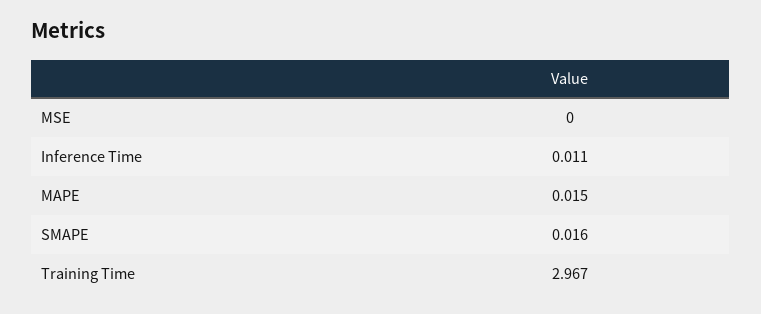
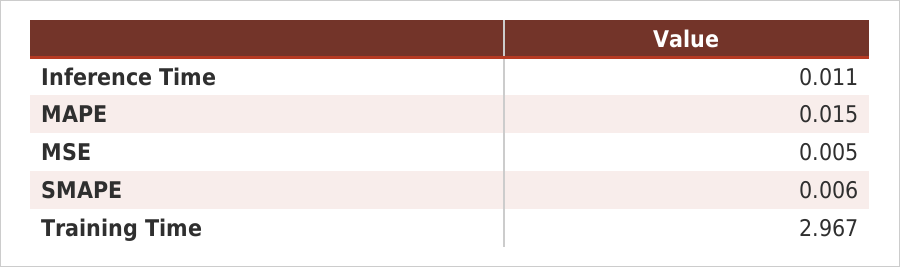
MSE: 0 -> 0.005
SMAPE: 0.016 -> 0.006

